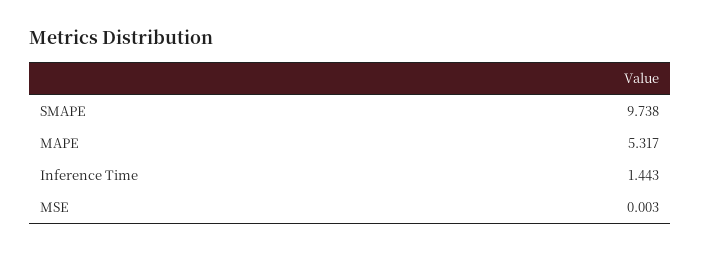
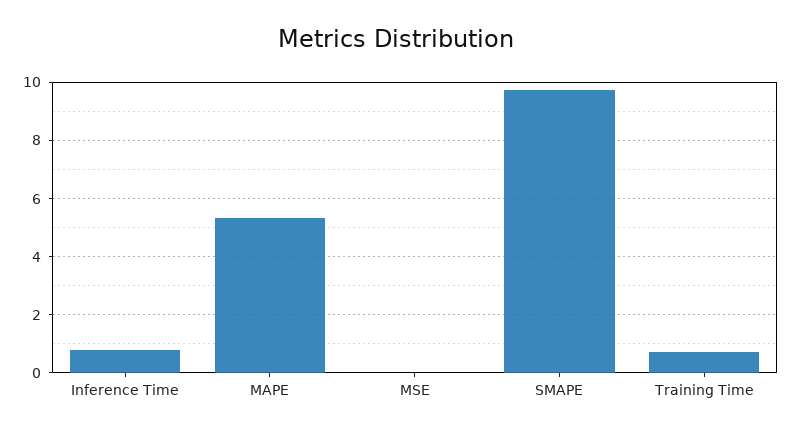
Inference Time: 1.443 -> 0.75
Training Time: none -> 0.75

